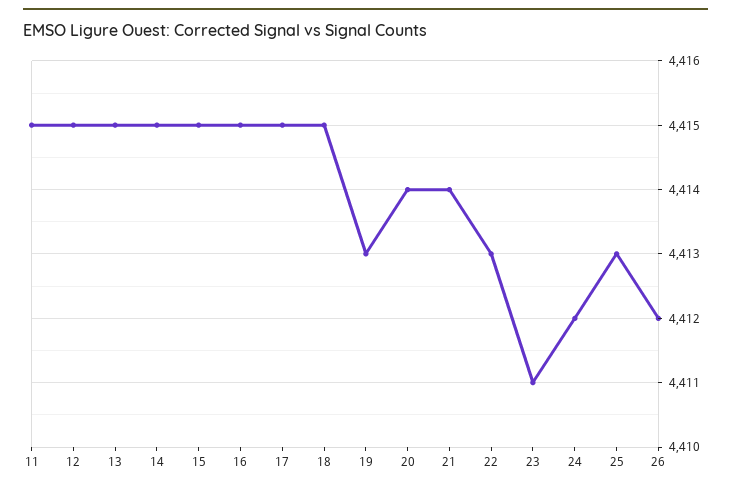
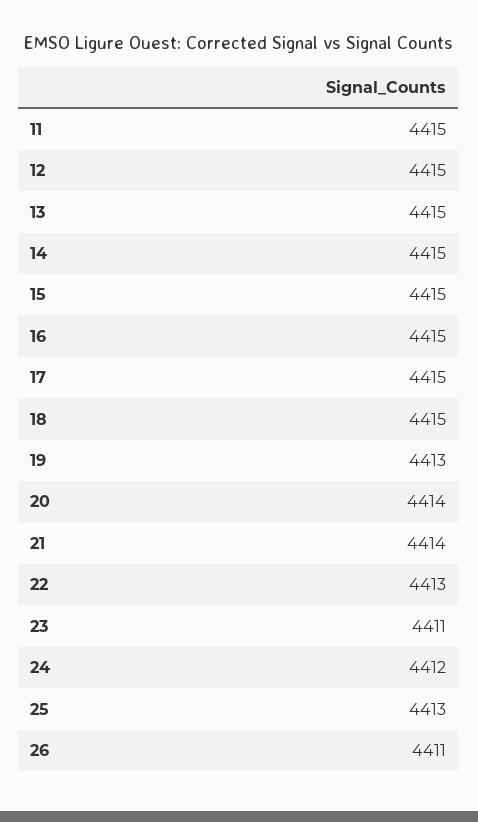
26: 4412 -> 4411

